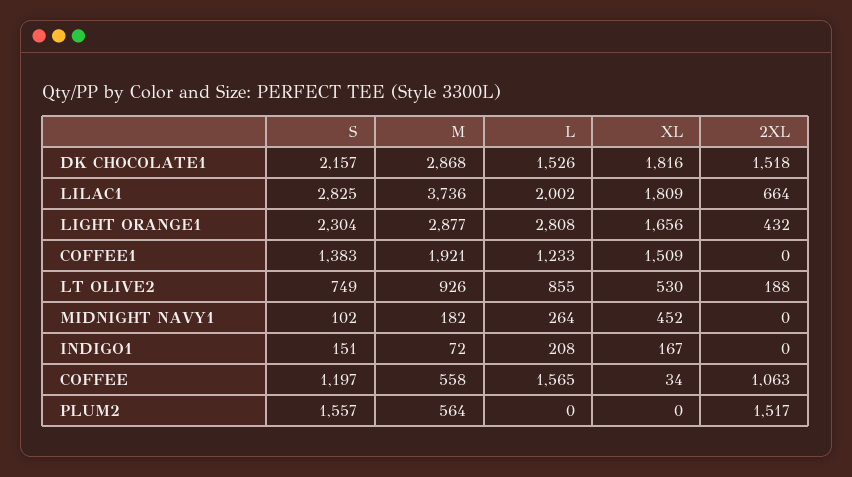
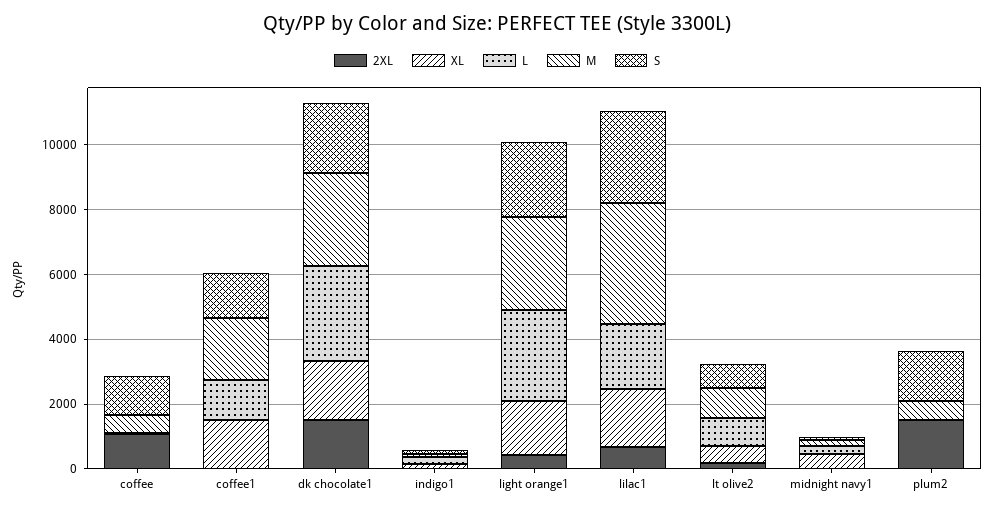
L, DK CHOCOLATE1: 1526 -> 3000
L, COFFEE: 1565 -> 0

